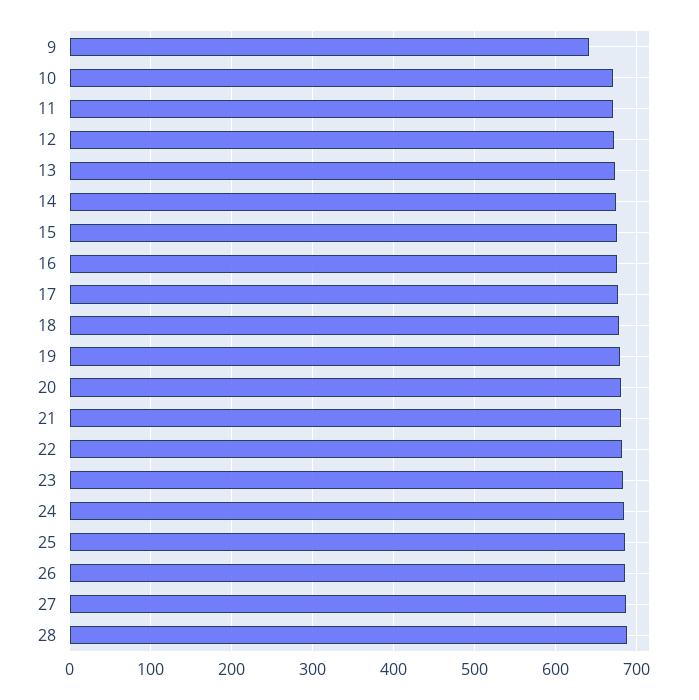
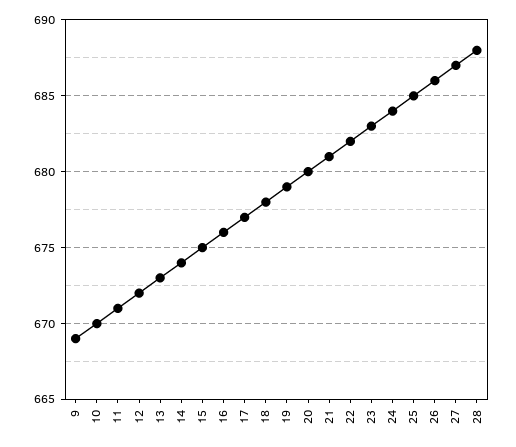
9: 640 -> 669

